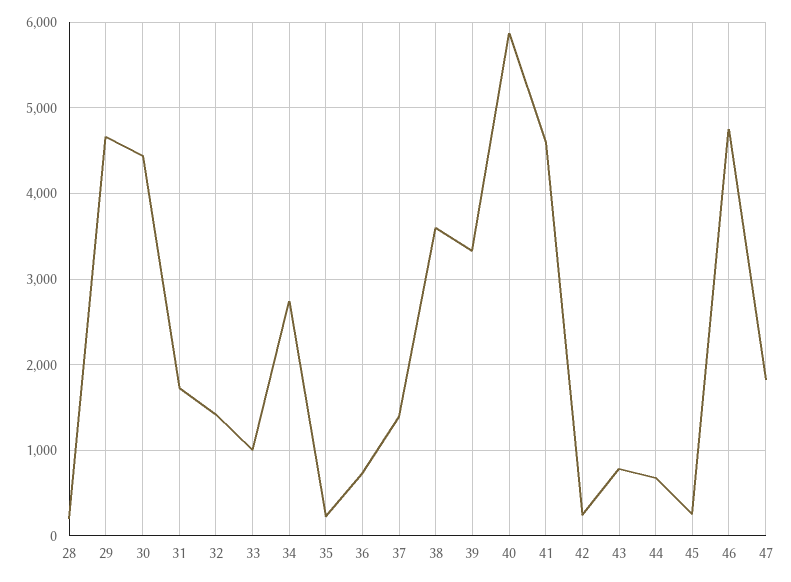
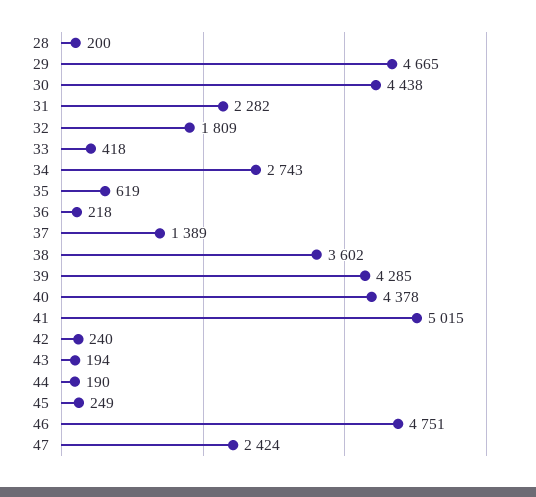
31: 1700 -> 2282
32: 1400 -> 1809
33: 1000 -> 418
35: 200 -> 619
36: 700 -> 218
39: 3300 -> 4285
40: 5900 -> 4378
41: 4600 -> 5015
43: 800 -> 194
44: 700 -> 190
47: 1800 -> 2424

